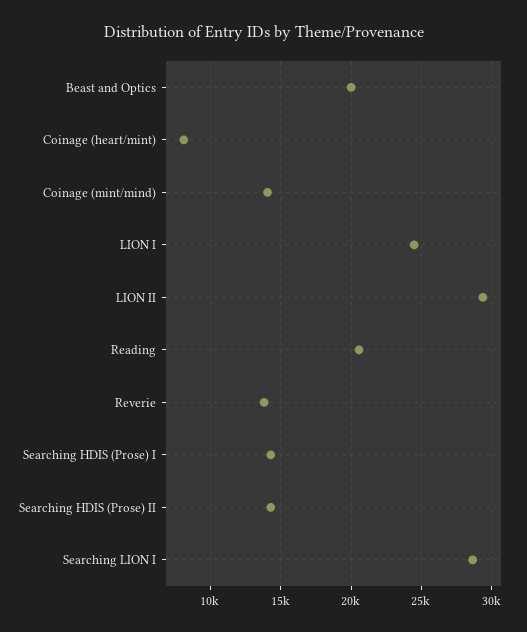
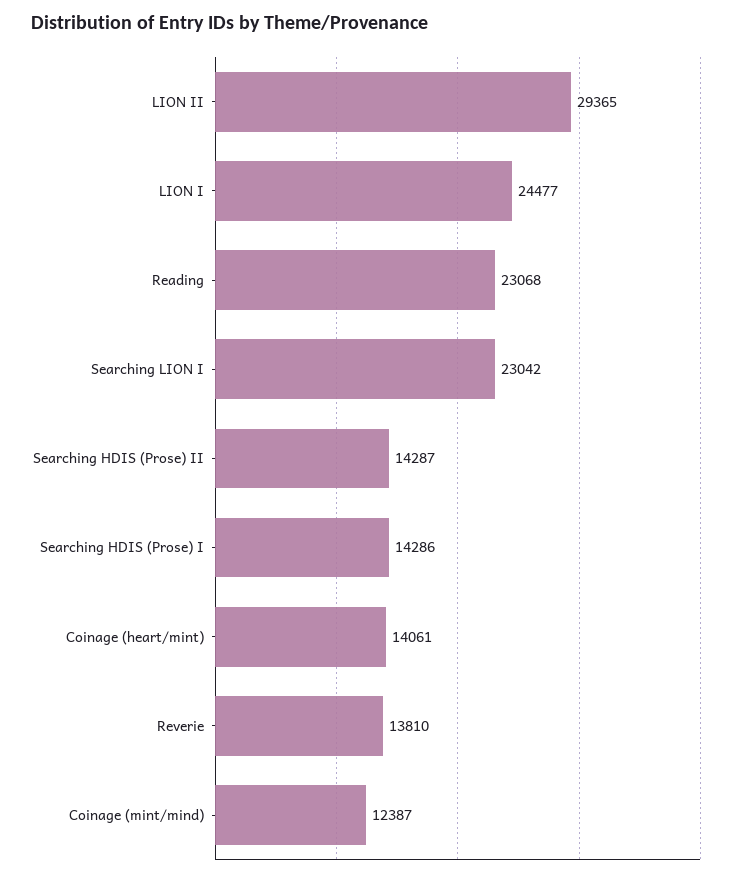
Beast and Optics: 20000 -> none
Coinage (heart/mint): 8000 -> 14061
Coinage (mint/mind): 14000 -> 12387
Reading: 20500 -> 23068
Searching LION I: 28500 -> 23042

